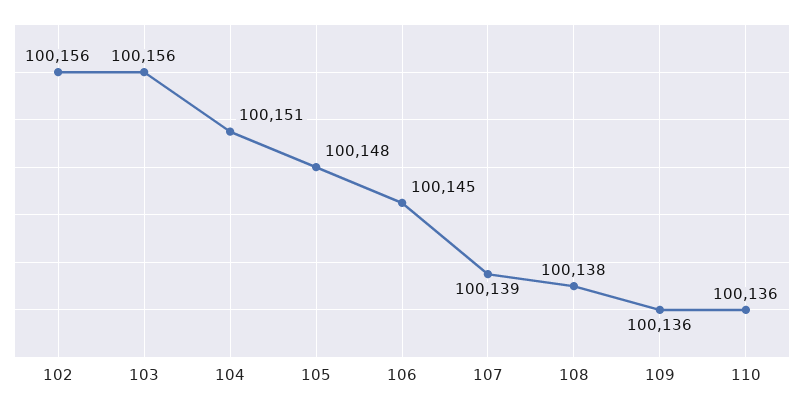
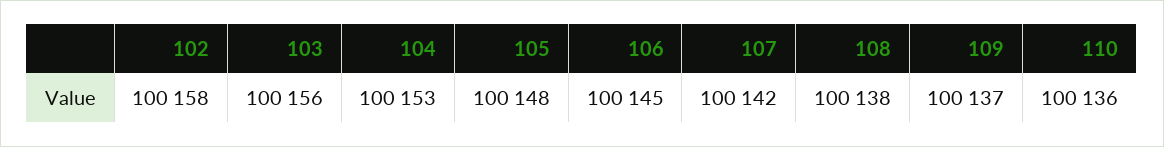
102: 100156 -> 100158
104: 100151 -> 100153
107: 100139 -> 100142
109: 100136 -> 100137

